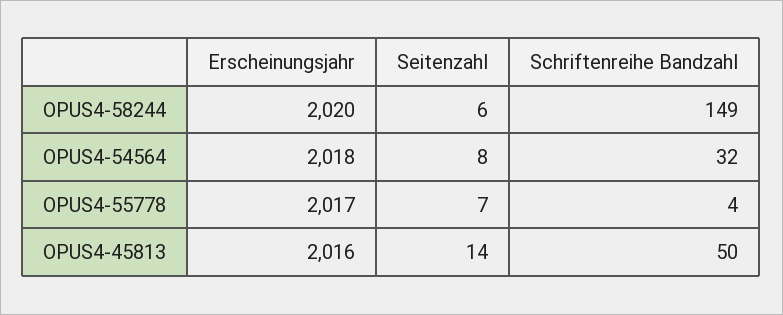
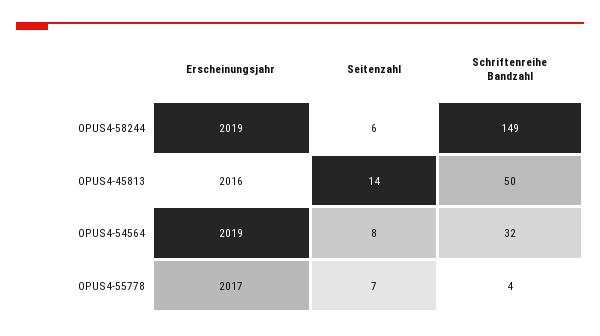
Erscheinungsjahr, OPUS4-58244: 2020 -> 2019
Erscheinungsjahr, OPUS4-54564: 2018 -> 2019

